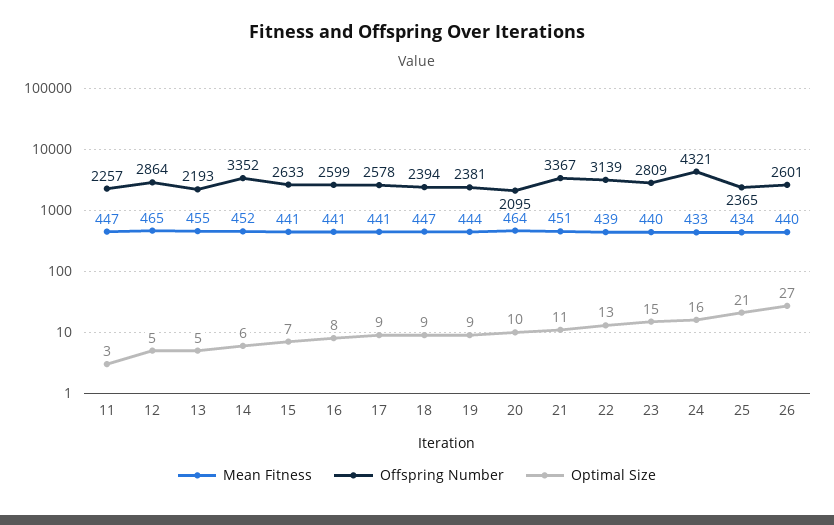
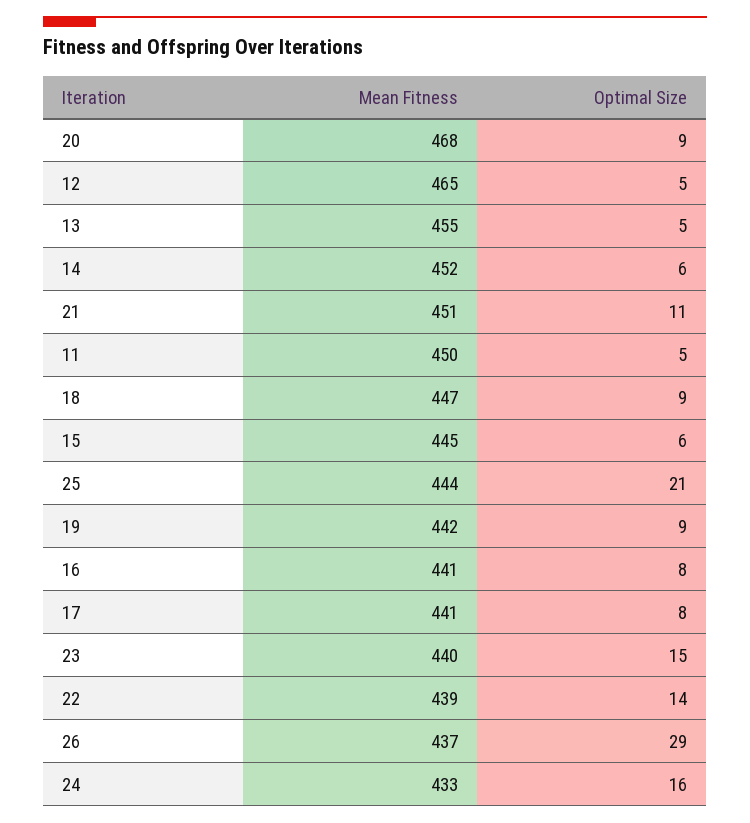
Mean Fitness, 11: 447 -> 450
Offspring Number, 11: 2257 -> none
Optimal Size, 11: 3 -> 5
Offspring Number, 12: 2864 -> none
Offspring Number, 13: 2193 -> none
Offspring Number, 14: 3352 -> none
Mean Fitness, 15: 441 -> 445
Offspring Number, 15: 2633 -> none
Optimal Size, 15: 7 -> 6
Offspring Number, 16: 2599 -> none
Offspring Number, 17: 2578 -> none
Optimal Size, 17: 9 -> 8
Offspring Number, 18: 2394 -> none
Mean Fitness, 19: 444 -> 442
Offspring Number, 19: 2381 -> none
Mean Fitness, 20: 464 -> 468
Offspring Number, 20: 2095 -> none
Optimal Size, 20: 10 -> 9
Offspring Number, 21: 3367 -> none
Offspring Number, 22: 3139 -> none
Optimal Size, 22: 13 -> 14
Offspring Number, 23: 2809 -> none
Offspring Number, 24: 4321 -> none
Mean Fitness, 25: 434 -> 444
Offspring Number, 25: 2365 -> none
Mean Fitness, 26: 440 -> 437
Offspring Number, 26: 2601 -> none
Optimal Size, 26: 27 -> 29

